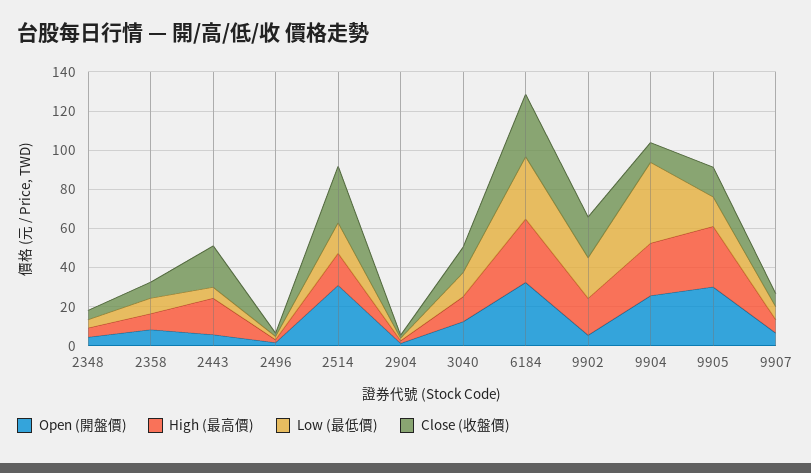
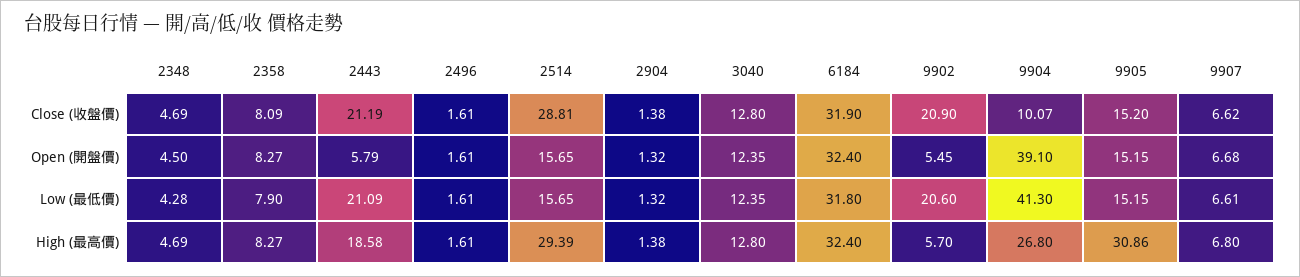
Low (最低價), 2443: 5 -> 21.09
Open (開盤價), 2514: 30 -> 15.65
High (最高價), 2514: 15 -> 29.39
High (最高價), 9902: 20 -> 5.7
Open (開盤價), 9904: 25 -> 39.1
Open (開盤價), 9905: 30 -> 15.15

